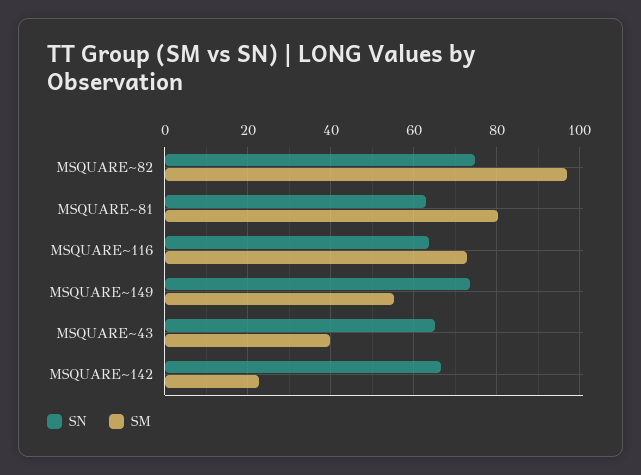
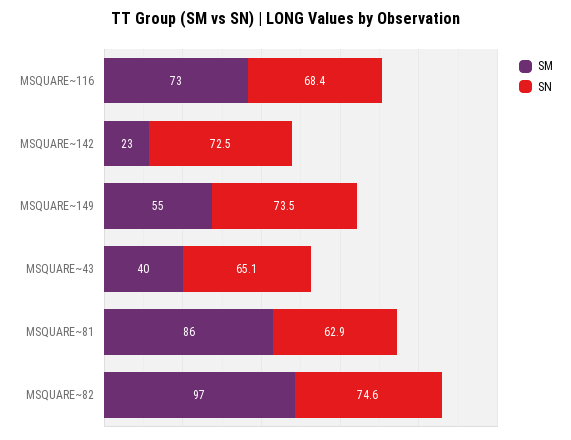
SM, MSQUARE~81: 80 -> 86
SN, MSQUARE~116: 64 -> 68.4
SN, MSQUARE~142: 66 -> 72.5

